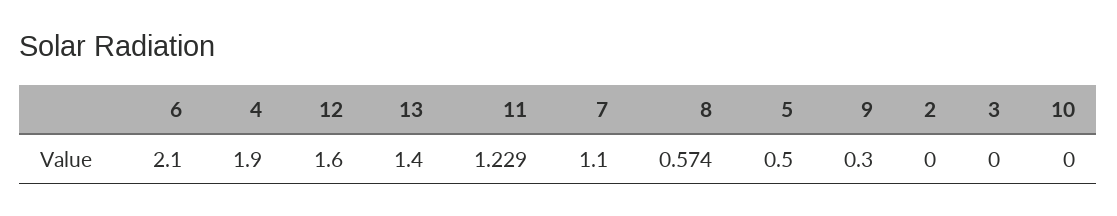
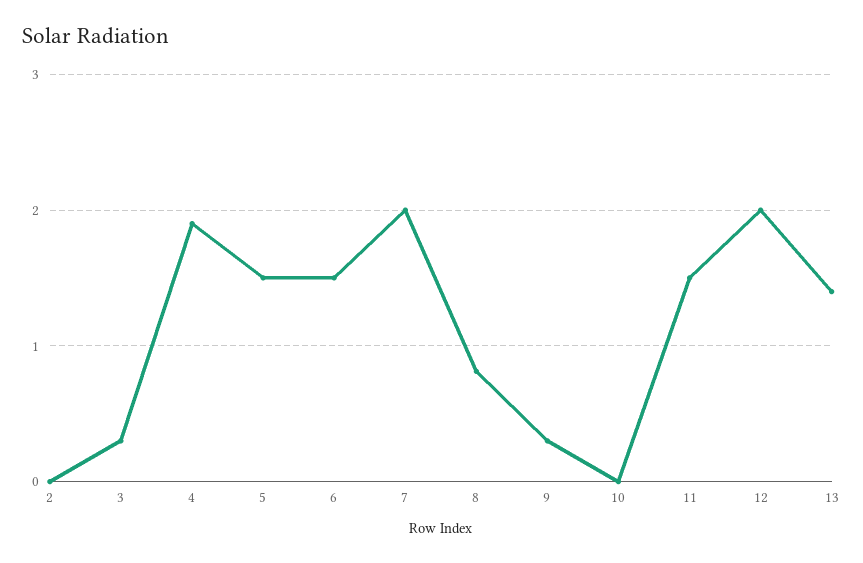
6: 2.1 -> 1.5
12: 1.6 -> 2
11: 1.229 -> 1.5
7: 1.1 -> 2
8: 0.574 -> 0.8
5: 0.5 -> 1.5
3: 0 -> 0.3

